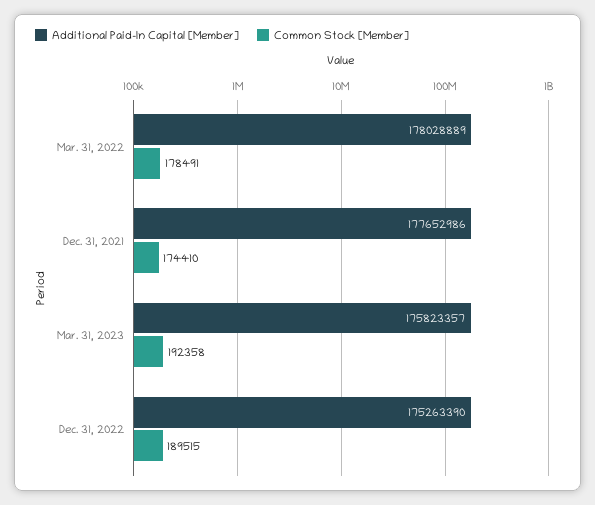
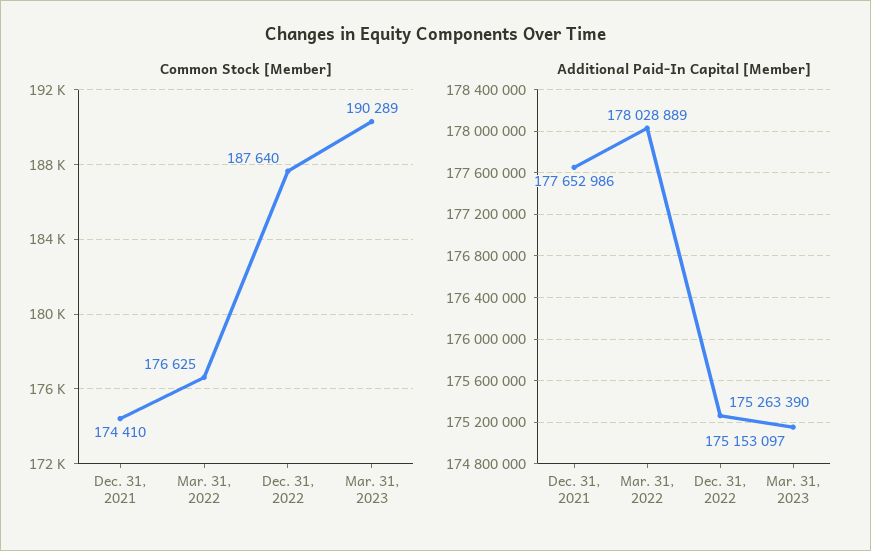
Common Stock [Member], Mar. 31, 2022: 178491 -> 176625
Additional Paid-In Capital [Member], Mar. 31, 2023: 175823357 -> 175153097
Common Stock [Member], Mar. 31, 2023: 192358 -> 190289
Common Stock [Member], Dec. 31, 2022: 189515 -> 187640

